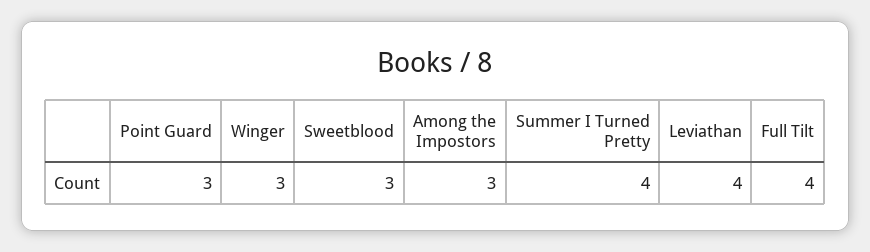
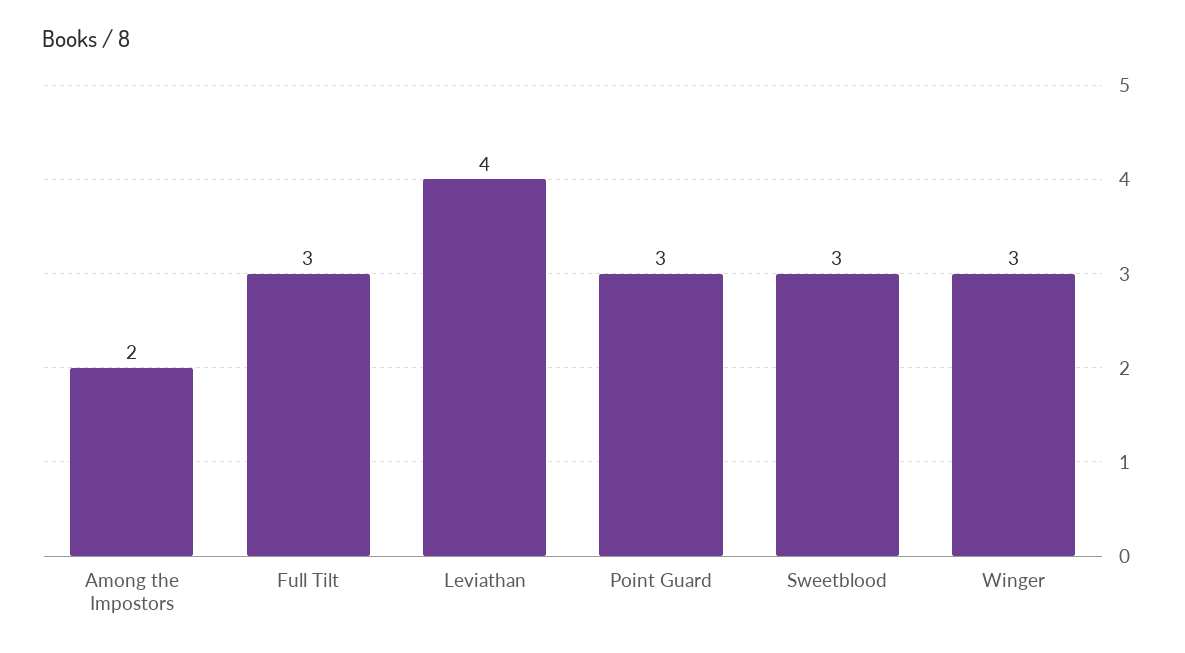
Among the Impostors: 3 -> 2
Summer I Turned Pretty: 4 -> none
Full Tilt: 4 -> 3

